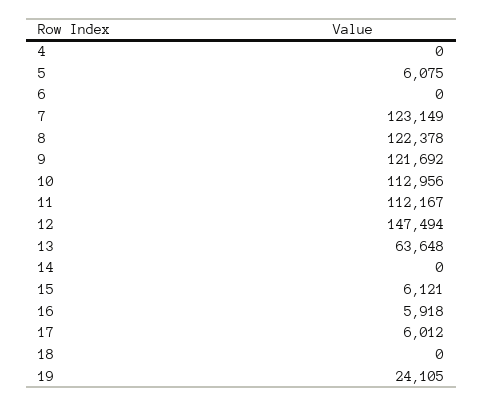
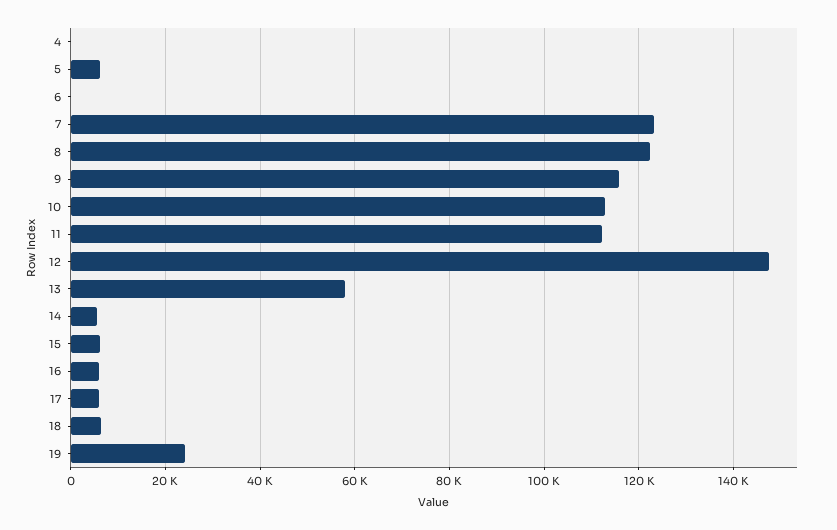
9: 121692 -> 116000
13: 63648 -> 58000
14: 0 -> 6000
18: 0 -> 6000

